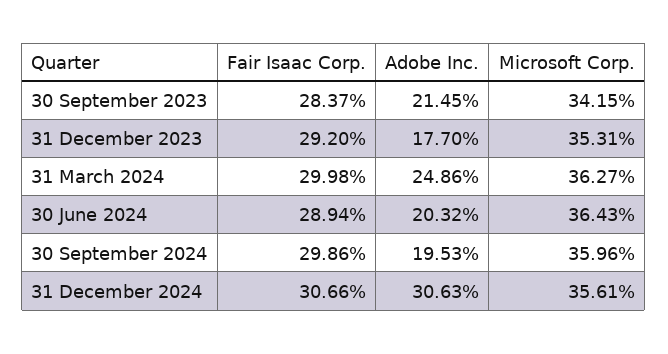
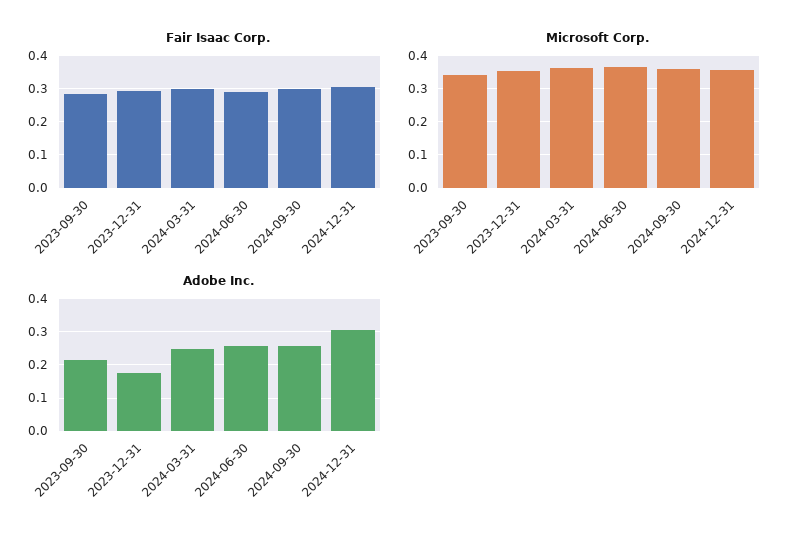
Adobe Inc., 30 June 2024: 0.2032 -> 0.26
Adobe Inc., 30 September 2024: 0.1953 -> 0.26

